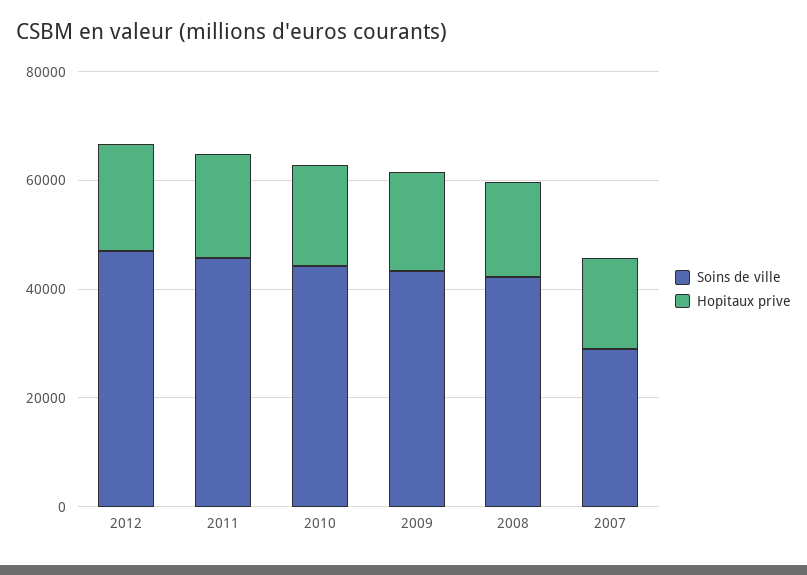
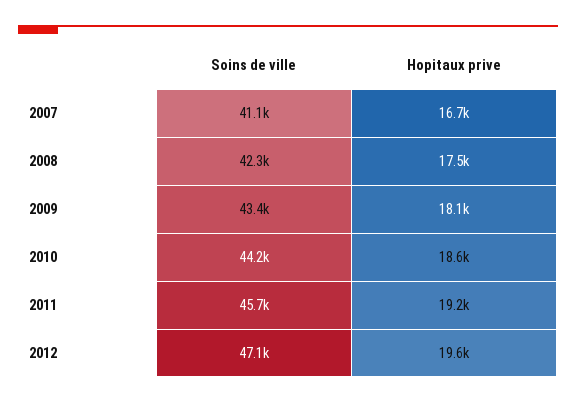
Soins de ville, 2007: 30000 -> 41100

